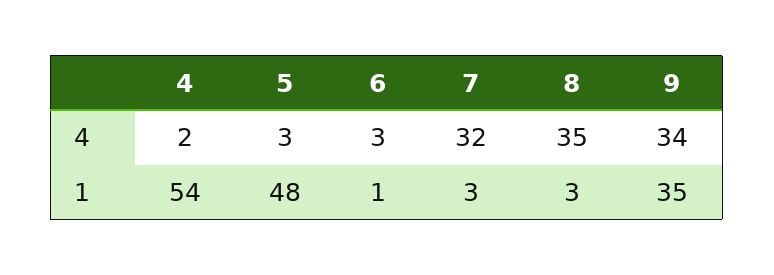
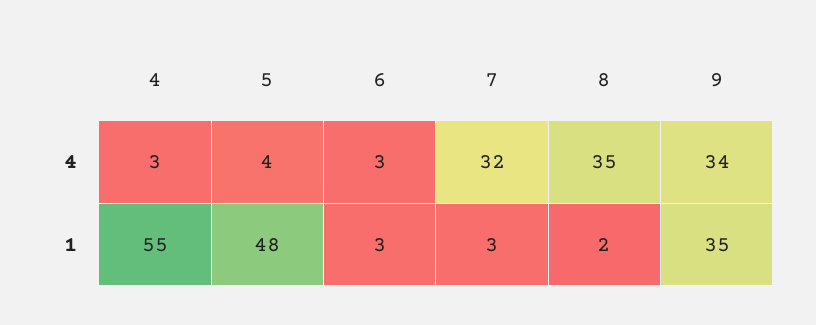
4, 4: 2 -> 3
5, 4: 3 -> 4
4, 1: 54 -> 55
6, 1: 1 -> 3
8, 1: 3 -> 2

